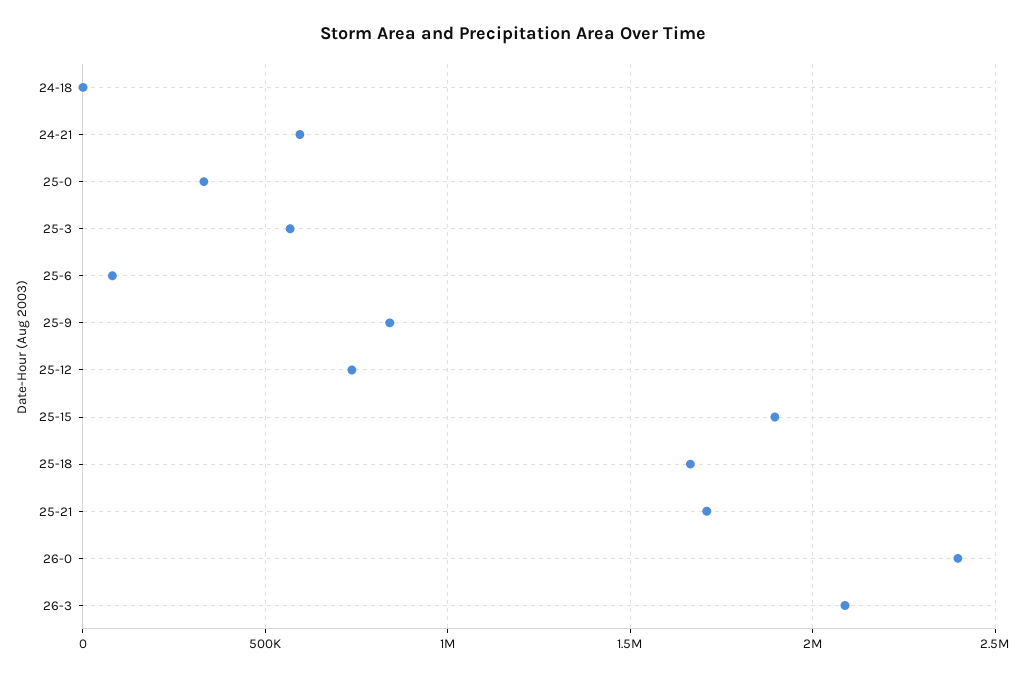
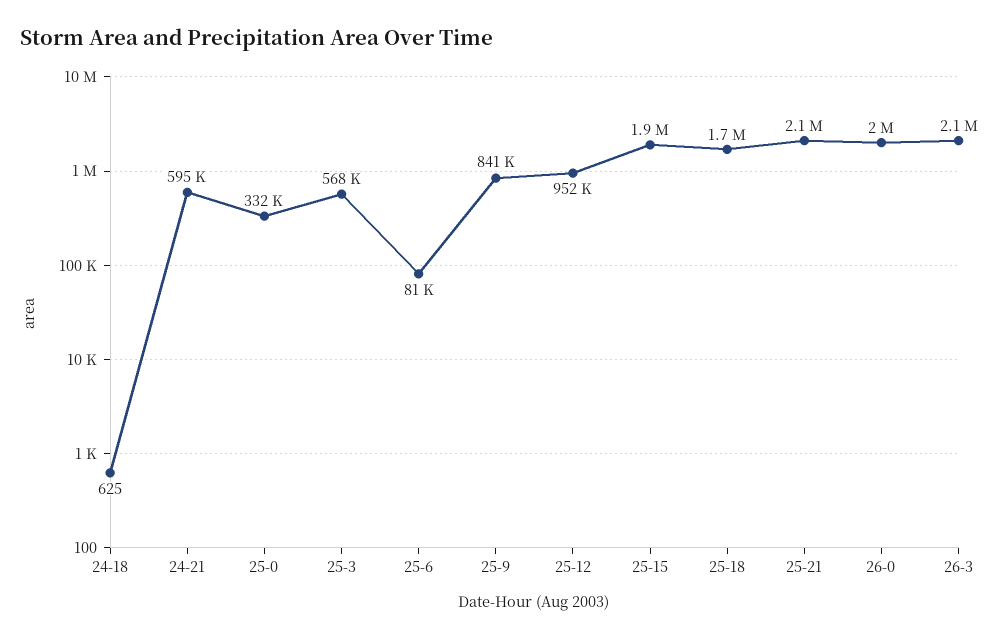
25-12: 750000 -> 952000
25-21: 1700000 -> 2100000
26-0: 2400000 -> 2000000

